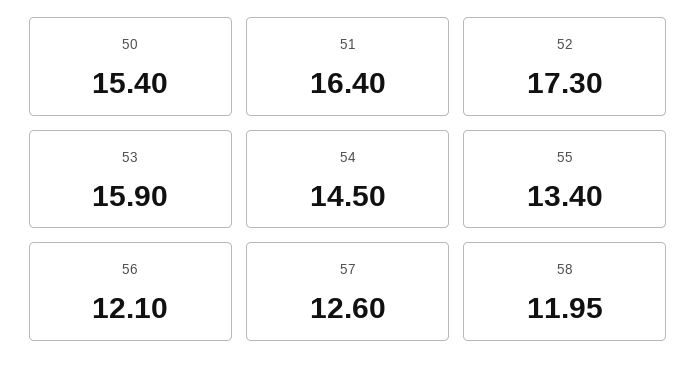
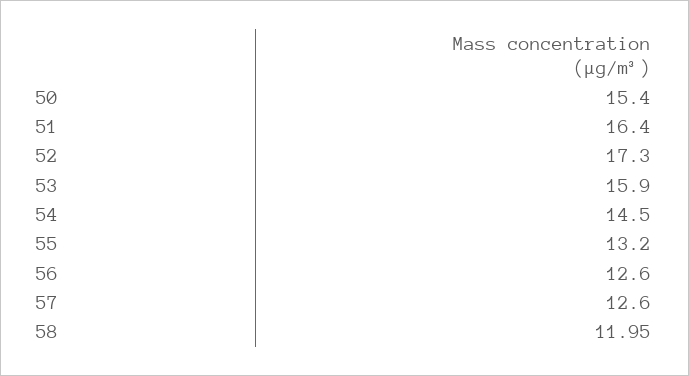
55: 13.4 -> 13.2
56: 12.1 -> 12.6

